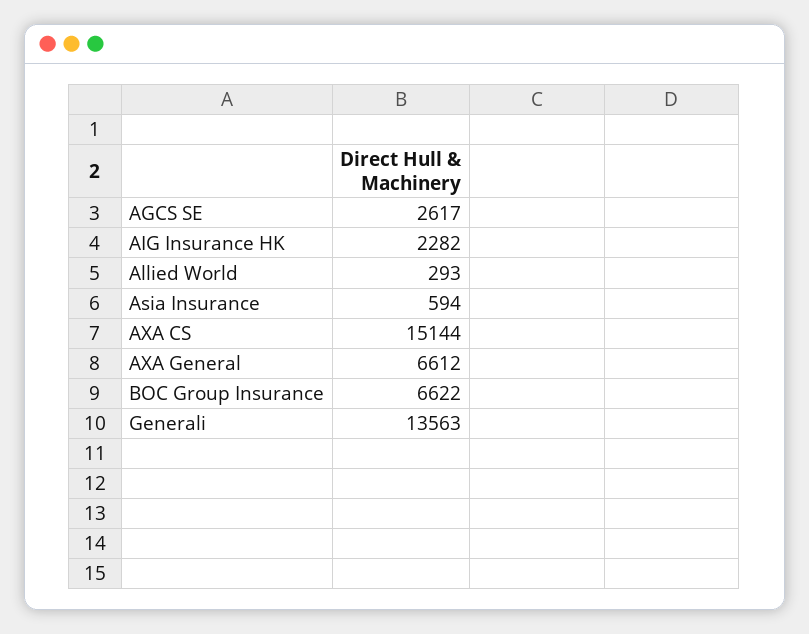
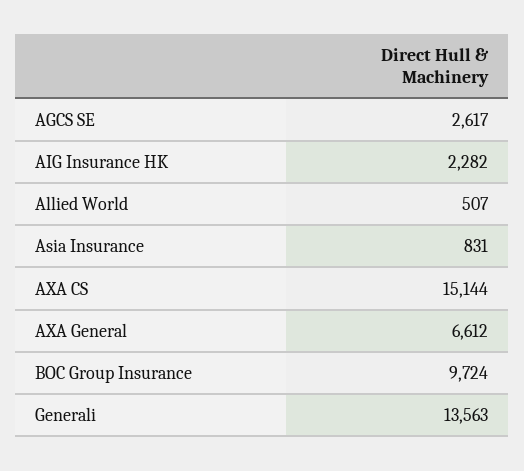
Allied World: 293 -> 507
Asia Insurance: 594 -> 831
BOC Group Insurance: 6622 -> 9724

